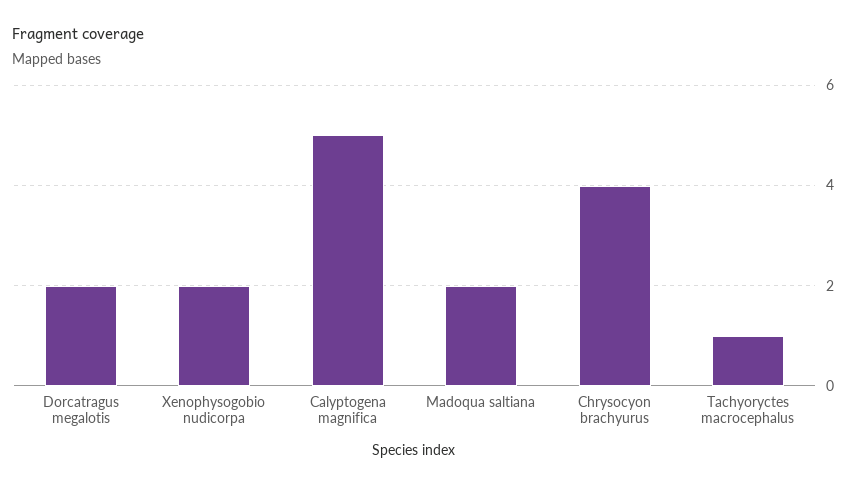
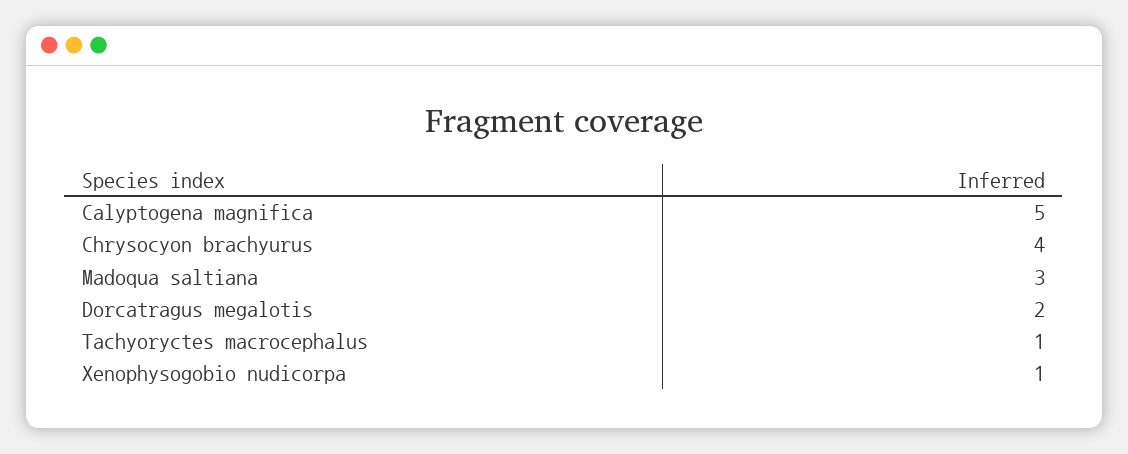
Xenophysogobio nudicorpa: 2 -> 1
Madoqua saltiana: 2 -> 3

